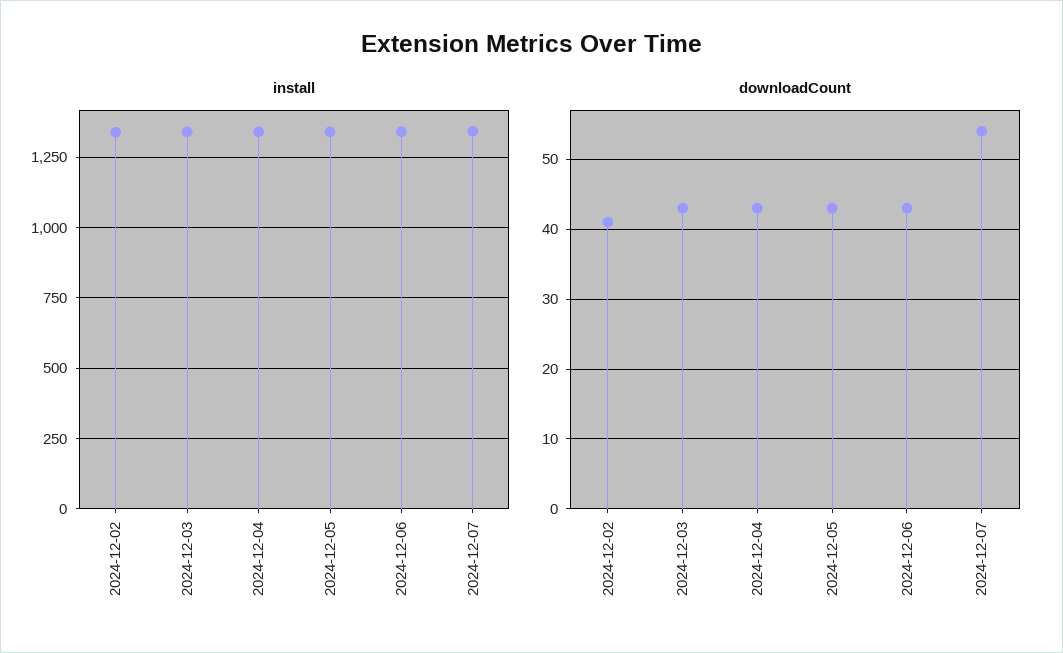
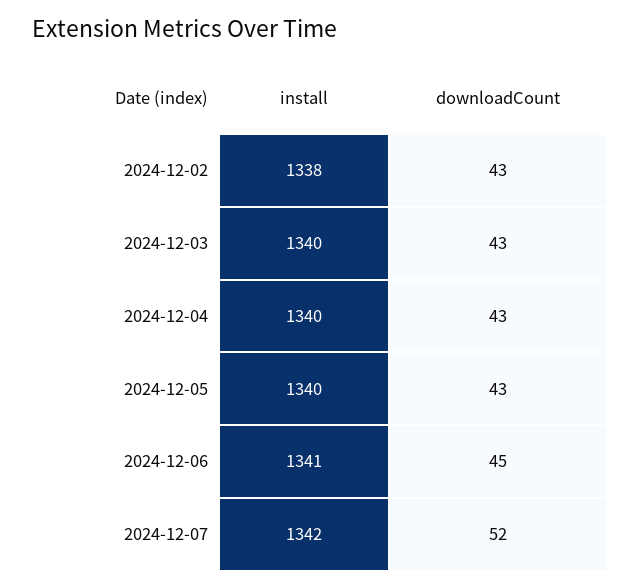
downloadCount, 2024-12-02: 41 -> 43
downloadCount, 2024-12-06: 43 -> 45
downloadCount, 2024-12-07: 54 -> 52

